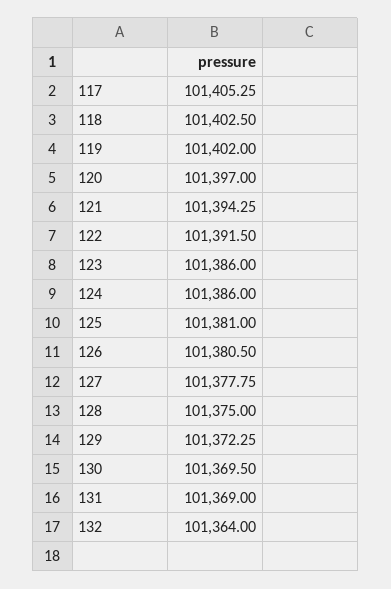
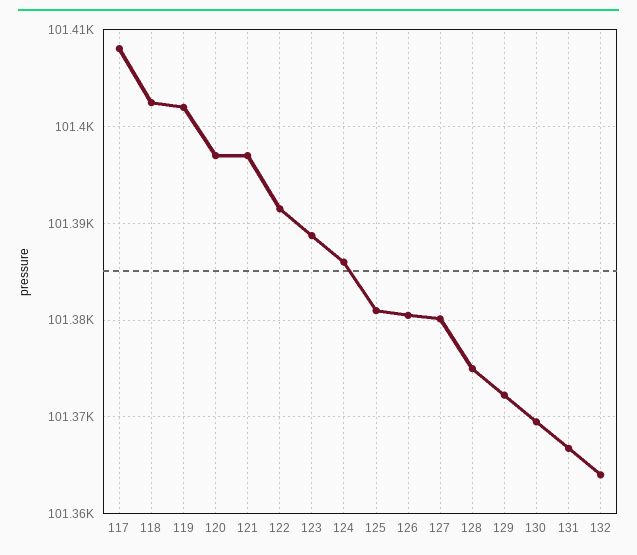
117: 101405.25 -> 101408
121: 101394.25 -> 101397
123: 101386 -> 101389
127: 101377.75 -> 101380
131: 101369 -> 101367

